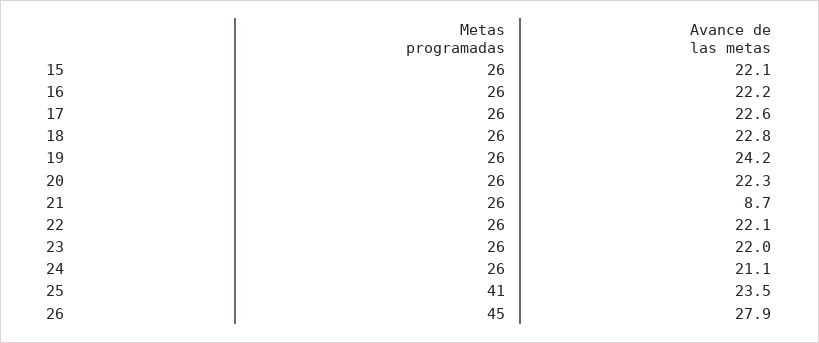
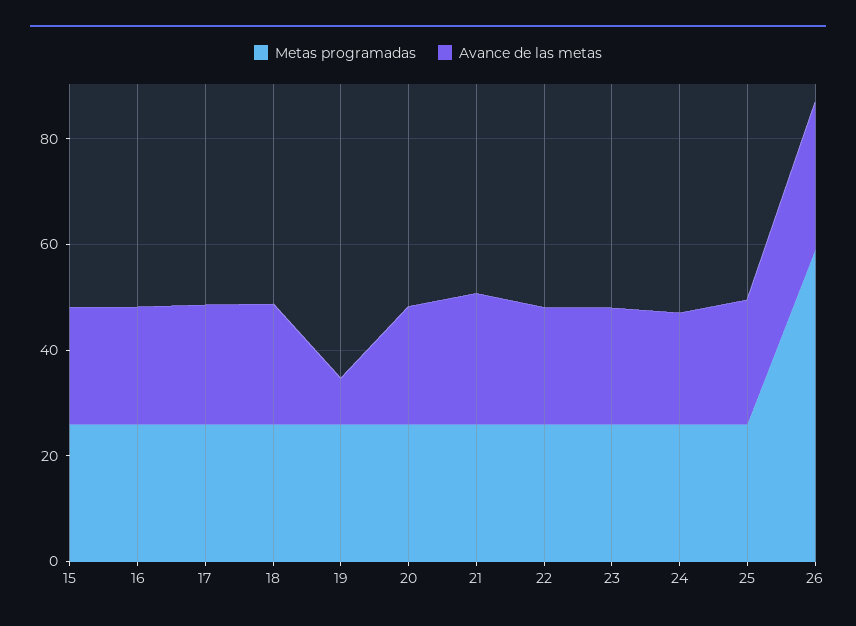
Avance de las metas, 19: 24.2 -> 10
Avance de las metas, 21: 8.7 -> 25
Metas programadas, 25: 41 -> 25
Metas programadas, 26: 45 -> 60

